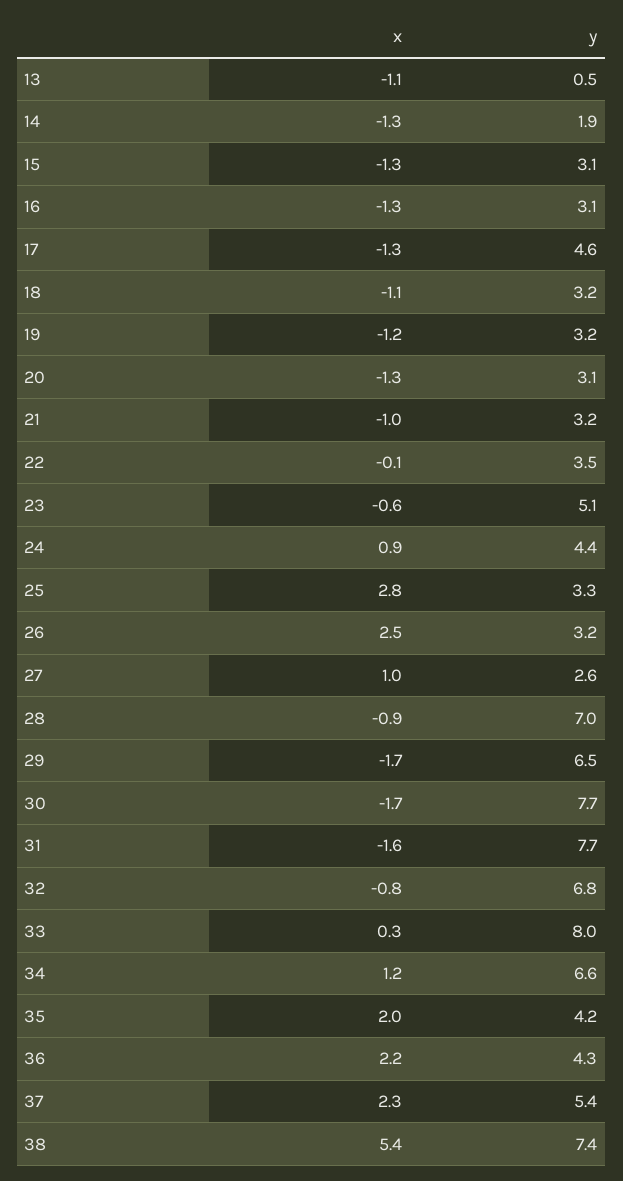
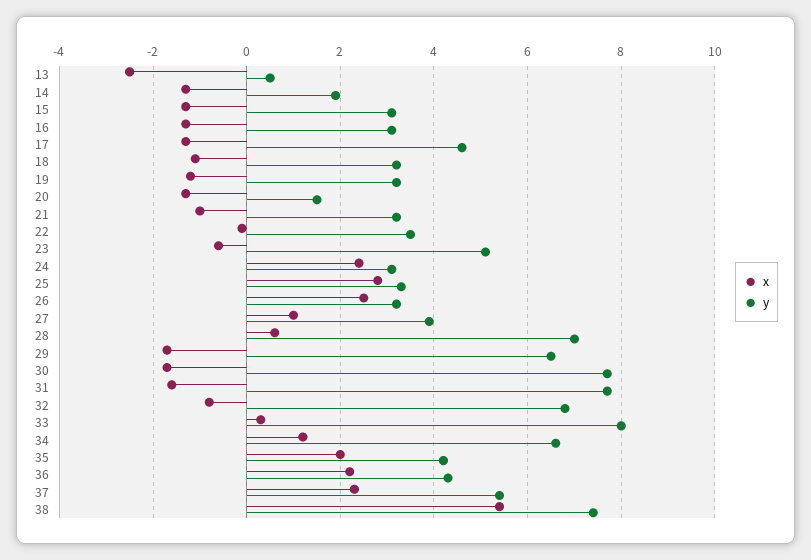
x, 13: -1.1 -> -2.5
y, 20: 3.1 -> 1.5
x, 24: 0.9 -> 2.5
y, 24: 4.4 -> 3
y, 27: 2.6 -> 4
x, 28: -0.9 -> 0.5

